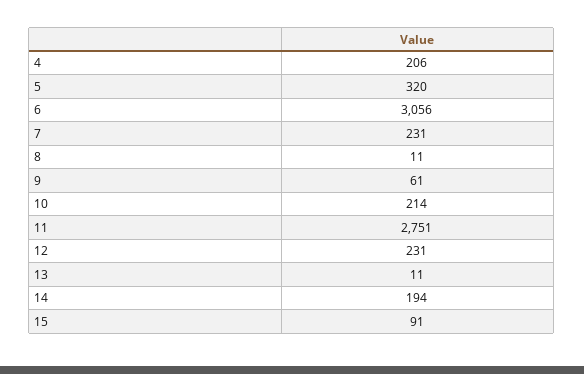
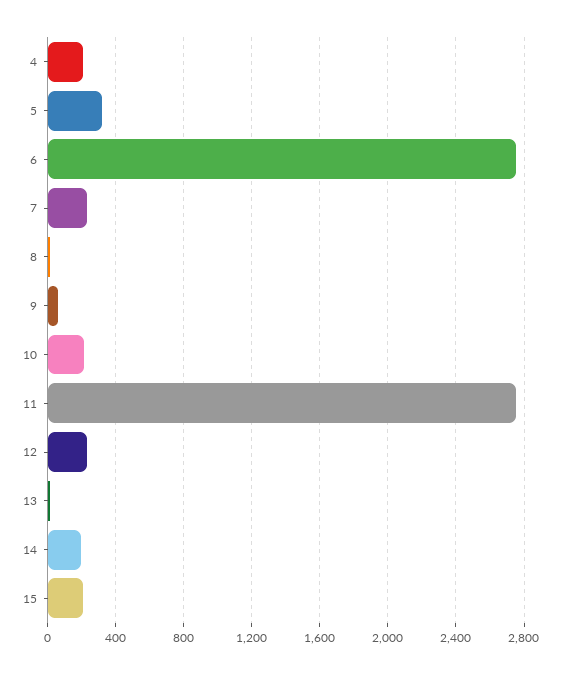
6: 3056 -> 2750
15: 91 -> 200

